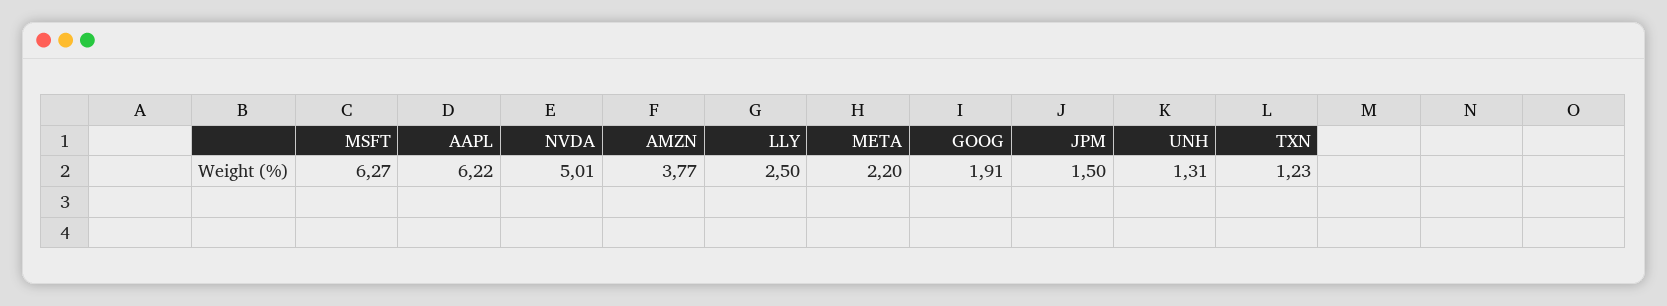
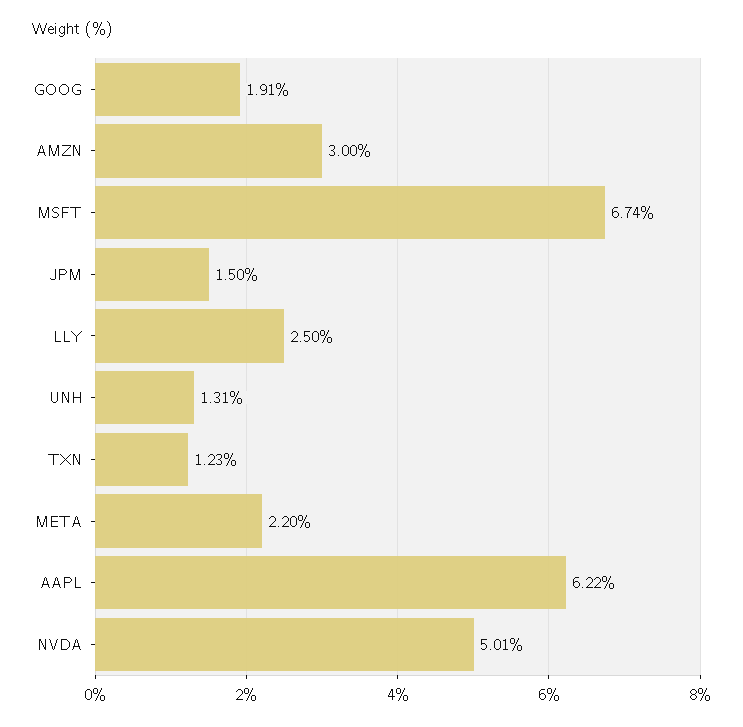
MSFT: 6.27 -> 6.74
AMZN: 3.77 -> 3

